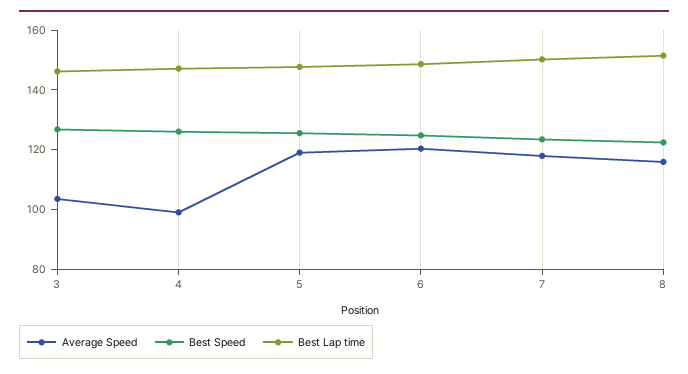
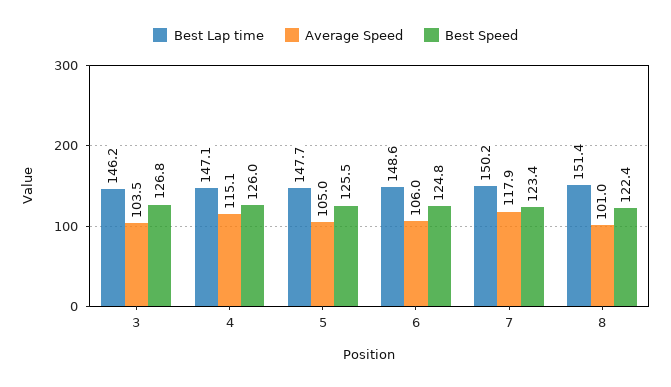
Average Speed, 4: 100 -> 115.1
Average Speed, 5: 120 -> 105
Average Speed, 6: 120 -> 106
Average Speed, 8: 115 -> 101

